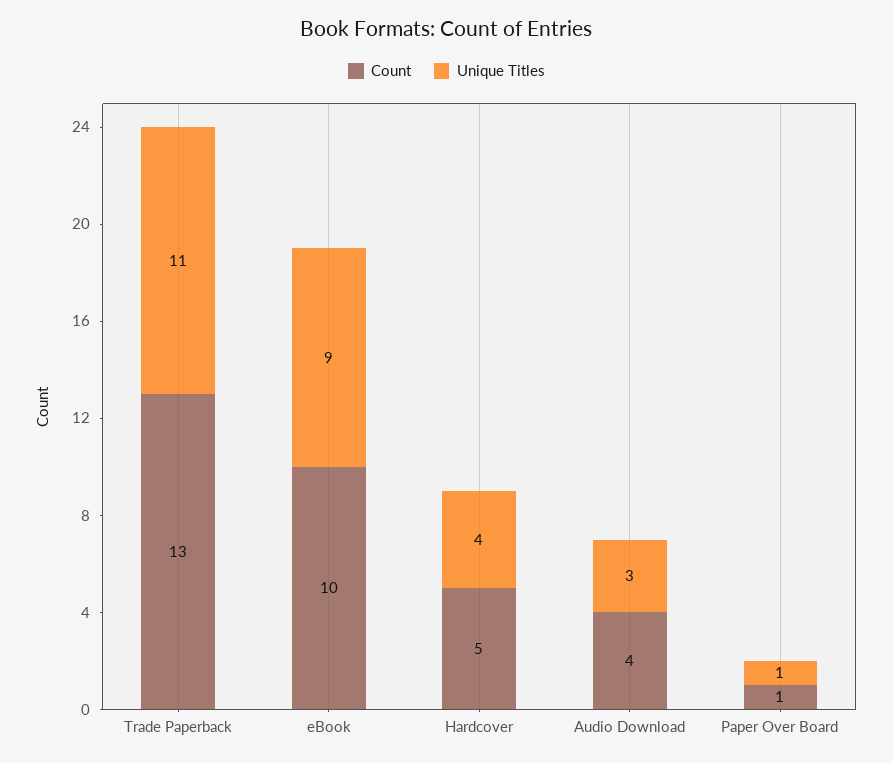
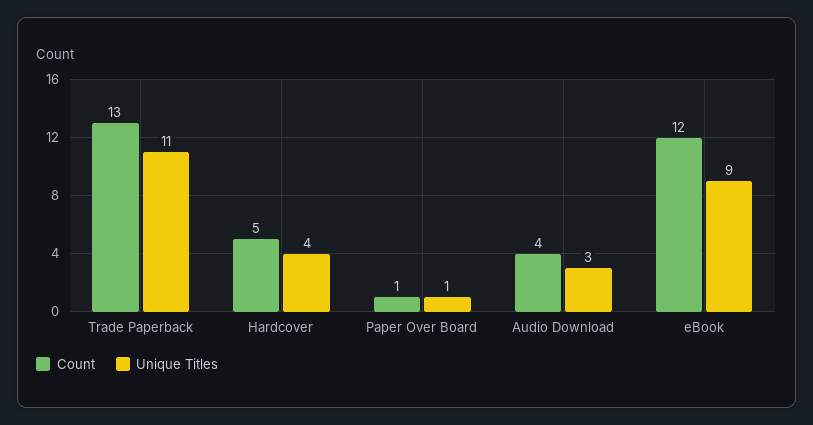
Count, eBook: 10 -> 12

